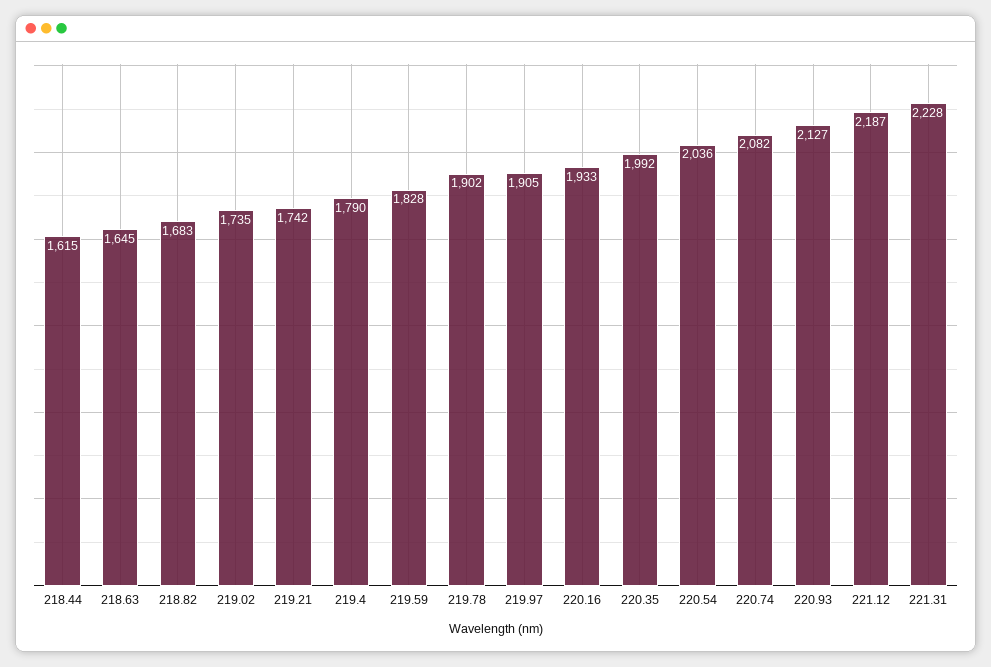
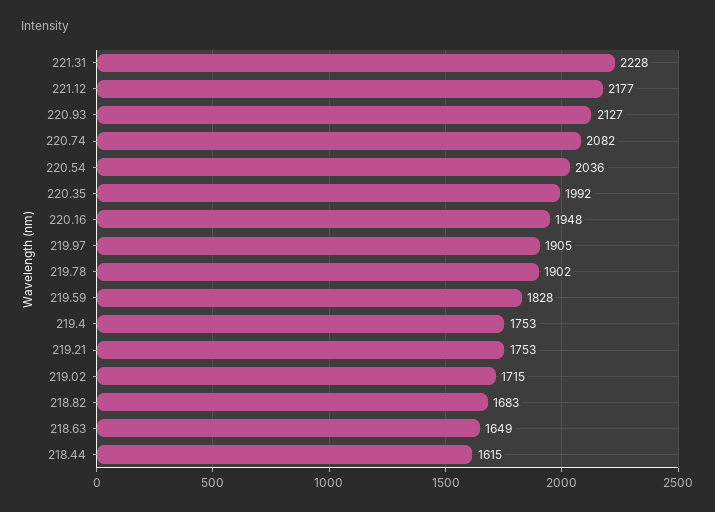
218.63: 1645 -> 1649
219.02: 1735 -> 1715
219.21: 1742 -> 1753
219.4: 1790 -> 1753
220.16: 1933 -> 1948
221.12: 2187 -> 2177

